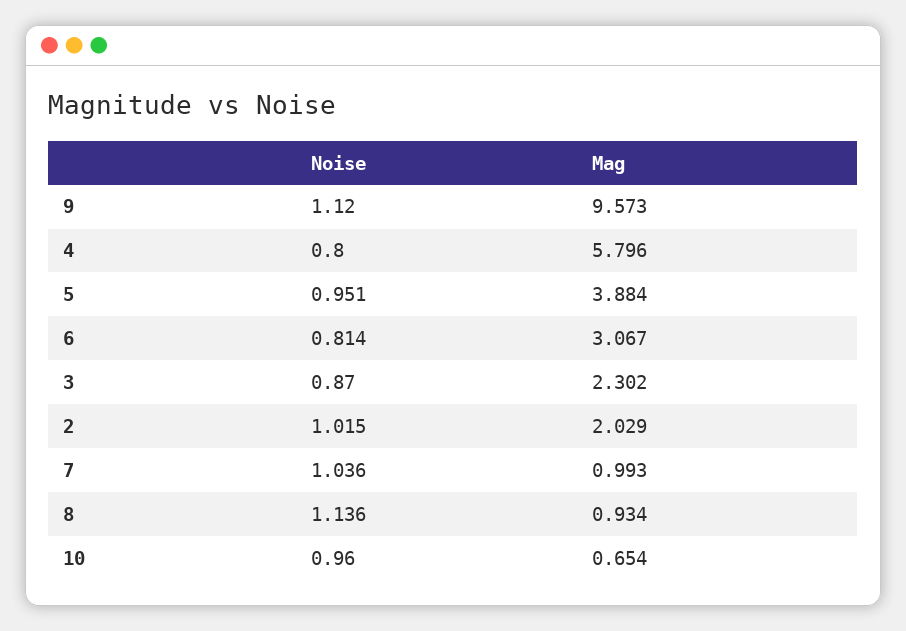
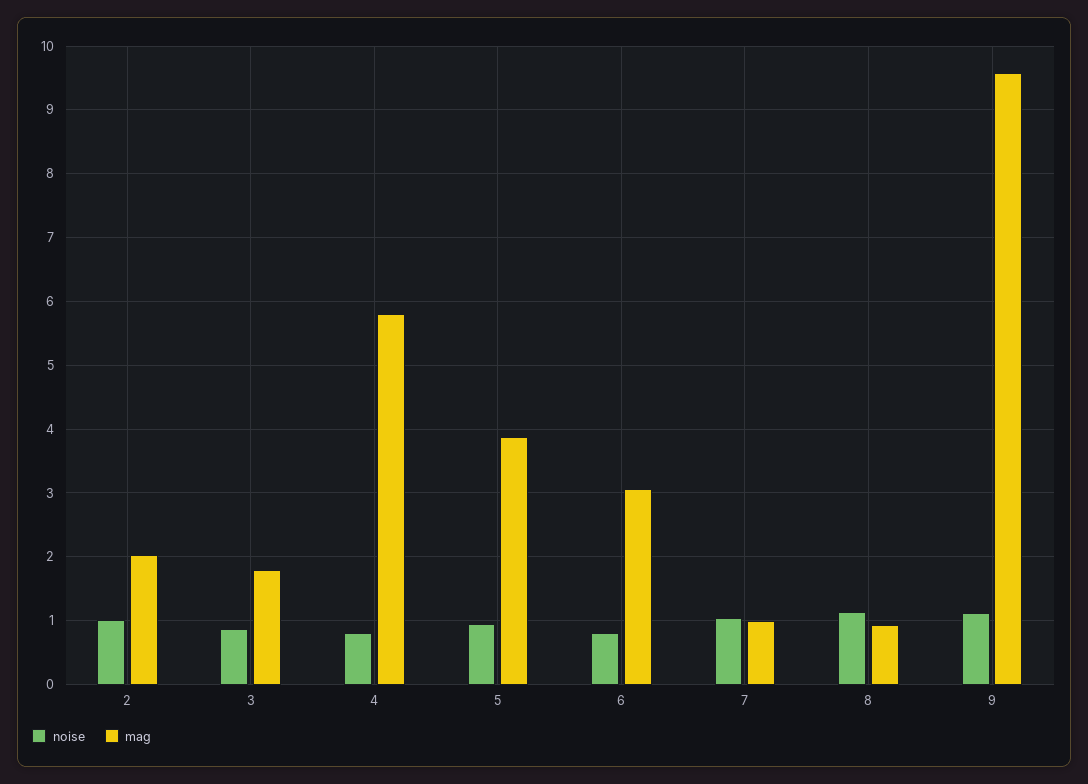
Mag, 3: 2.302 -> 1.8
Noise, 10: 0.96 -> none
Mag, 10: 0.654 -> none

